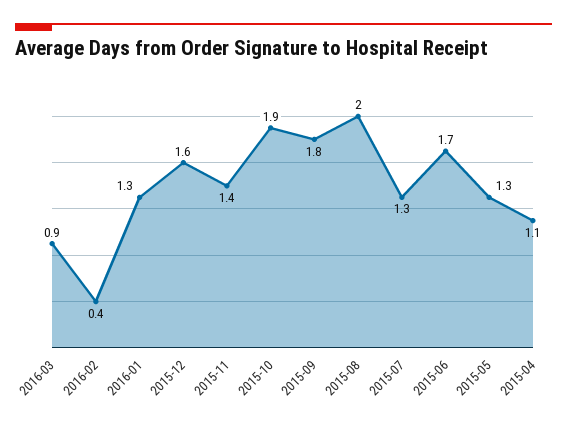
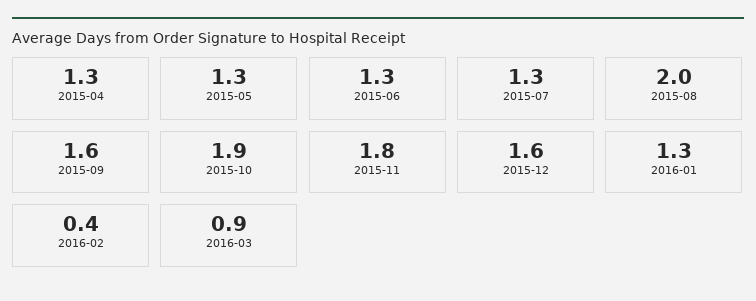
2015-11: 1.4 -> 1.8
2015-09: 1.8 -> 1.6
2015-06: 1.7 -> 1.3
2015-04: 1.1 -> 1.3

